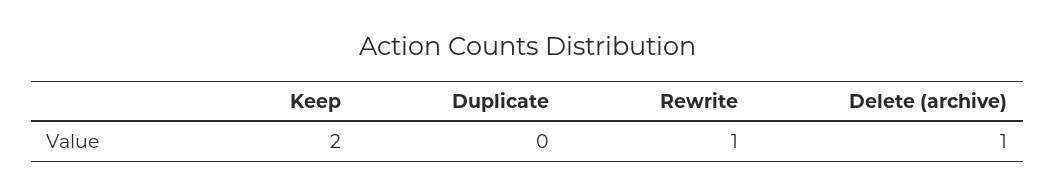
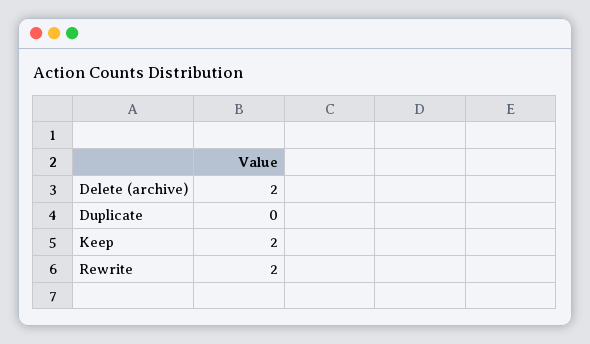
Rewrite: 1 -> 2
Delete (archive): 1 -> 2

